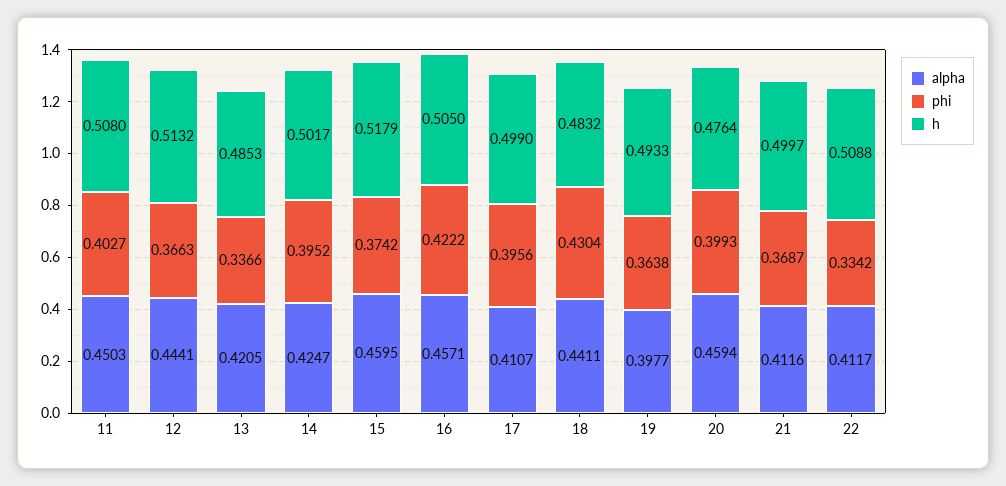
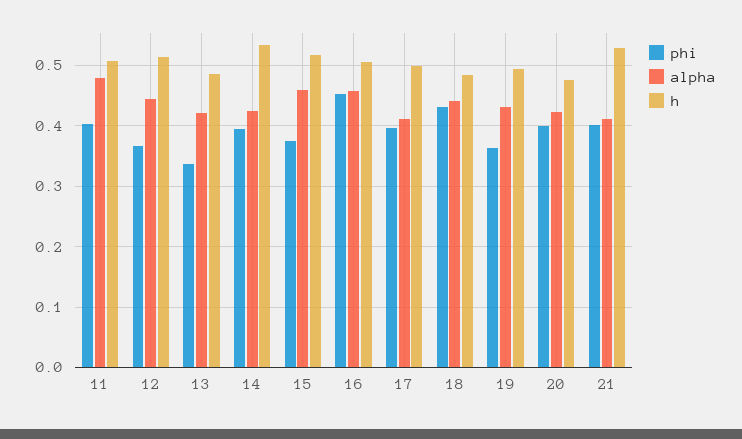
alpha, 11: 0.4503 -> 0.48
h, 14: 0.5017 -> 0.53
phi, 16: 0.4222 -> 0.45
alpha, 19: 0.3977 -> 0.43
alpha, 20: 0.4594 -> 0.42
phi, 21: 0.3687 -> 0.4
h, 21: 0.4997 -> 0.53
alpha, 22: 0.4117 -> none
phi, 22: 0.3342 -> none
h, 22: 0.5088 -> none

